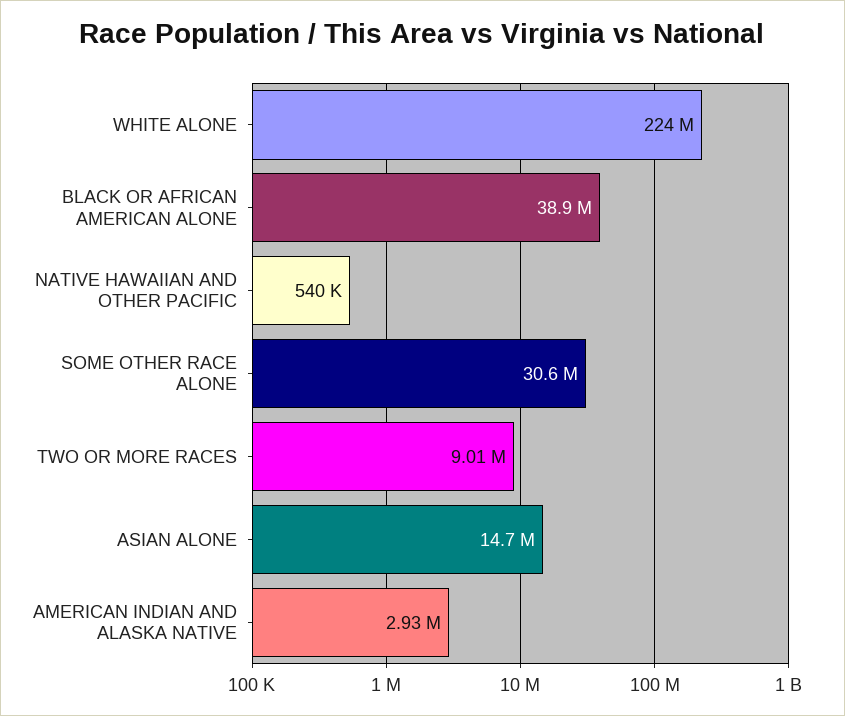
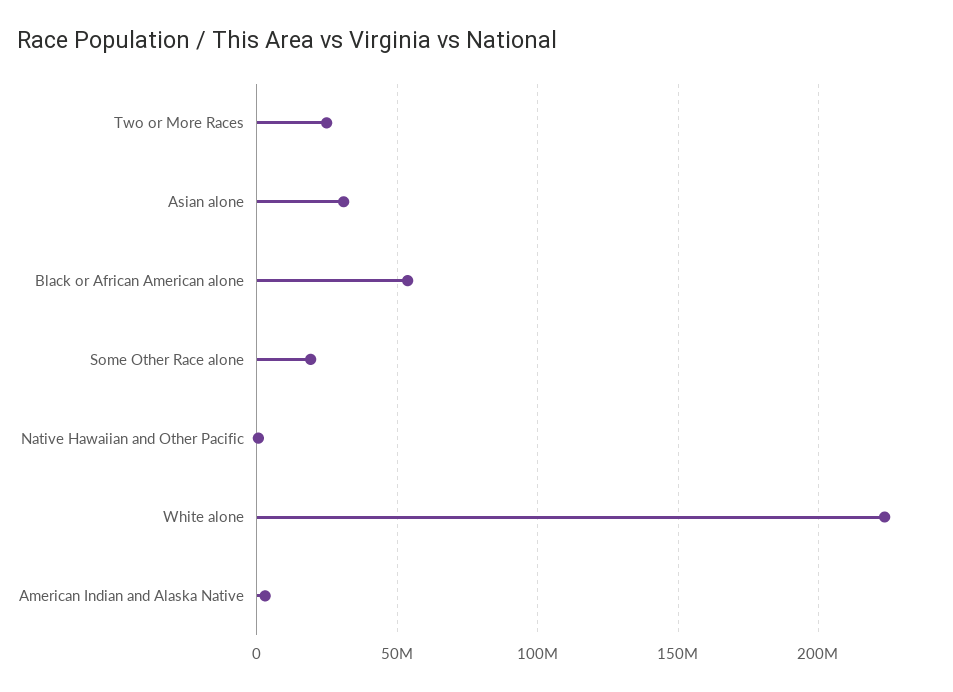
BLACK OR AFRICAN AMERICAN ALONE: 38900000 -> 55000000
SOME OTHER RACE ALONE: 30600000 -> 20000000
TWO OR MORE RACES: 9010000 -> 25000000
ASIAN ALONE: 14700000 -> 30000000

